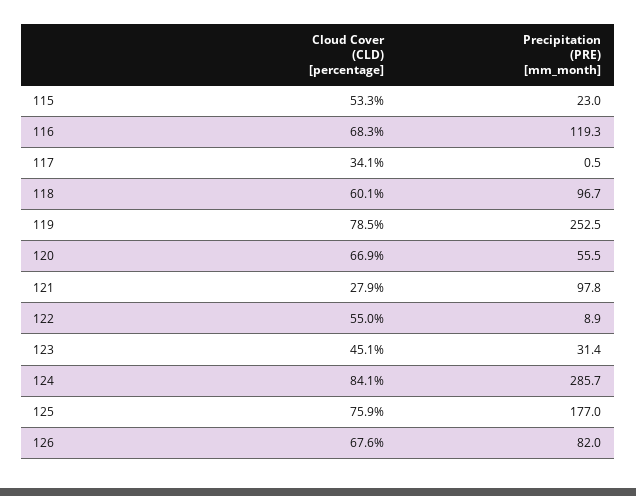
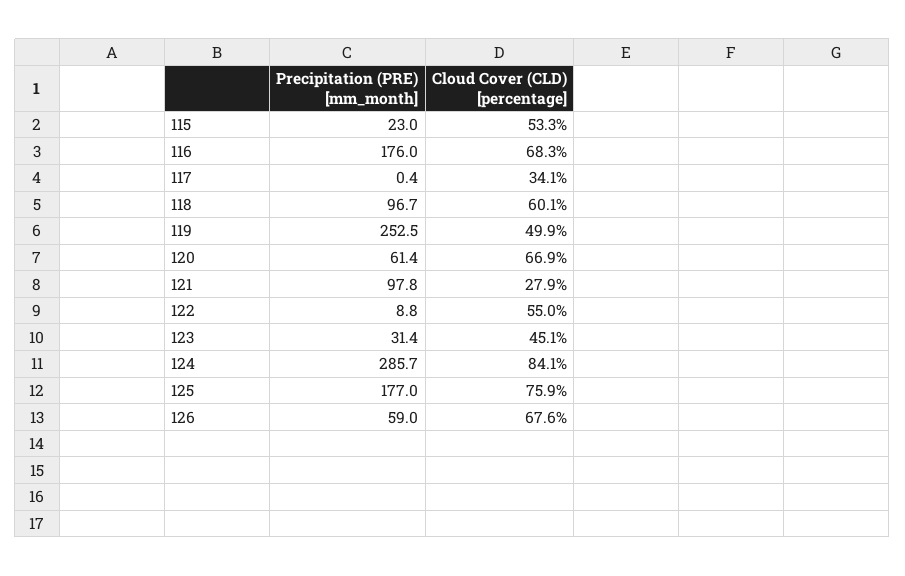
Precipitation (PRE) [mm_month], 116: 119.3 -> 176
Precipitation (PRE) [mm_month], 117: 0.5 -> 0.4
Cloud Cover (CLD) [percentage], 119: 78.5 -> 49.9
Precipitation (PRE) [mm_month], 120: 55.5 -> 61.4
Precipitation (PRE) [mm_month], 122: 8.9 -> 8.8
Precipitation (PRE) [mm_month], 126: 82 -> 59

